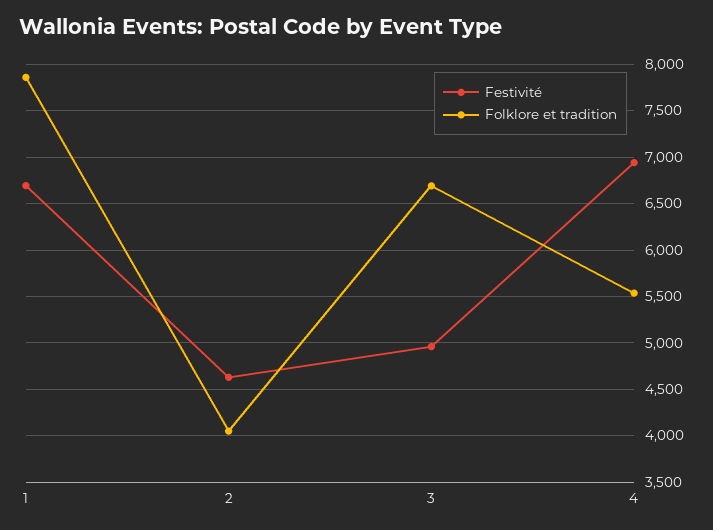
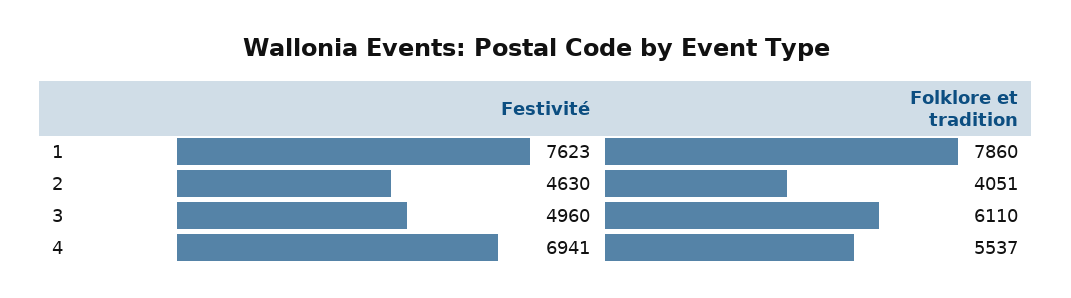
Festivité, 1: 6700 -> 7623
Folklore et tradition, 3: 6700 -> 6110

